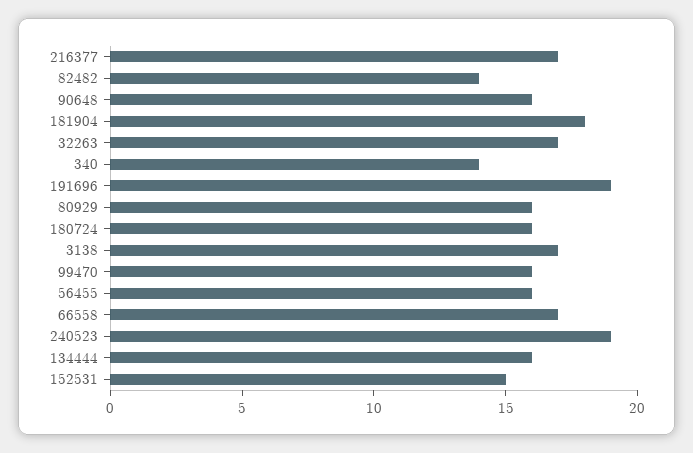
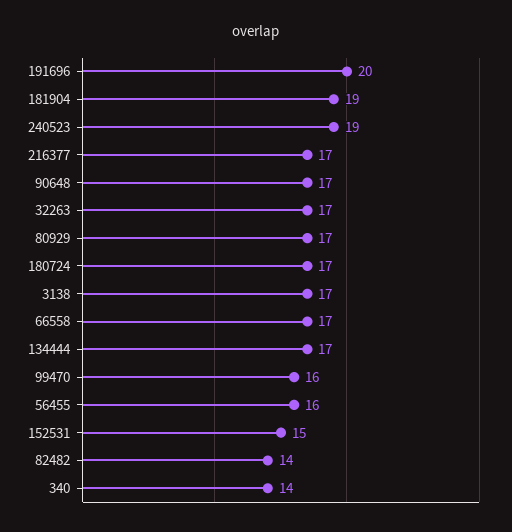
90648: 16 -> 17
181904: 18 -> 19
191696: 19 -> 20
80929: 16 -> 17
180724: 16 -> 17
134444: 16 -> 17

